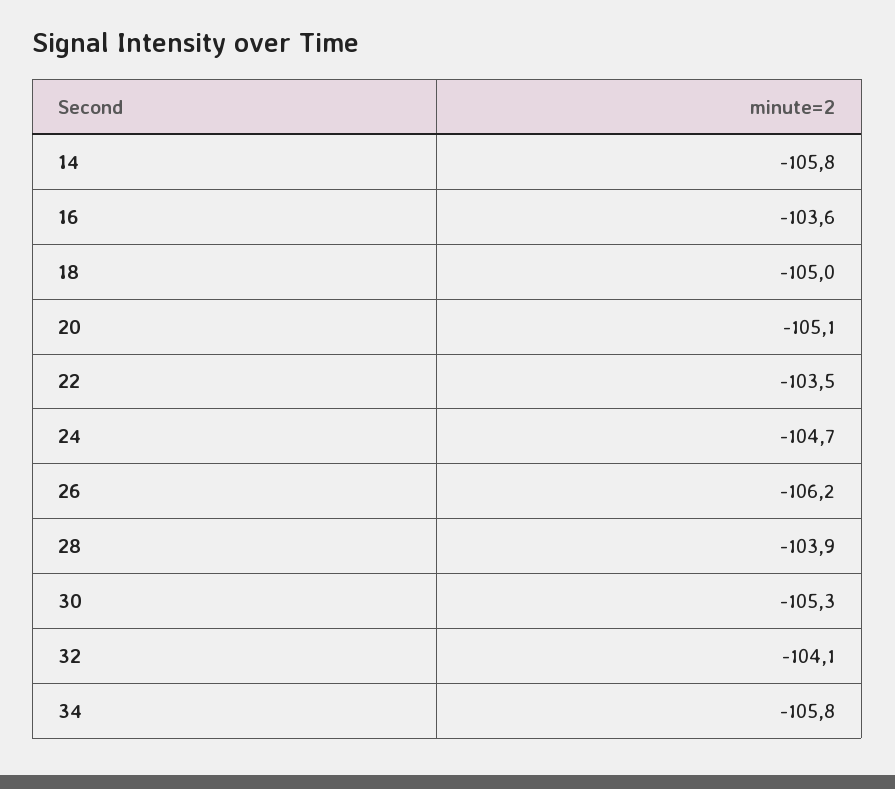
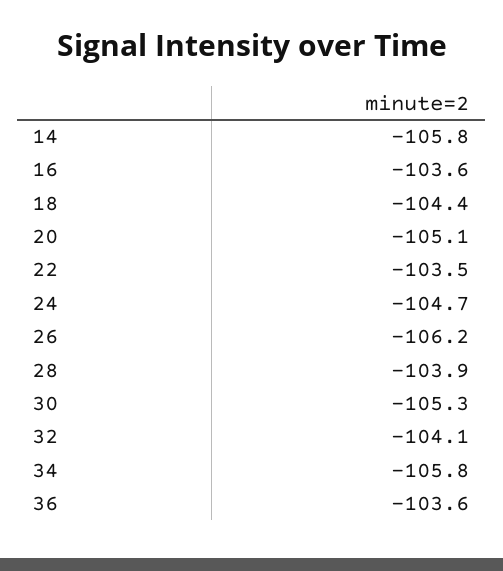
18: -105 -> -104.4
36: none -> -103.6

